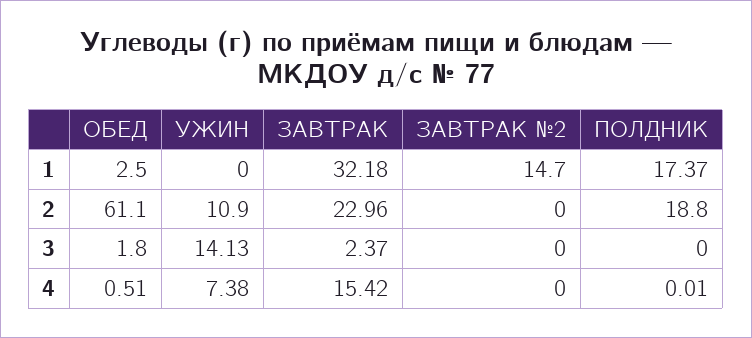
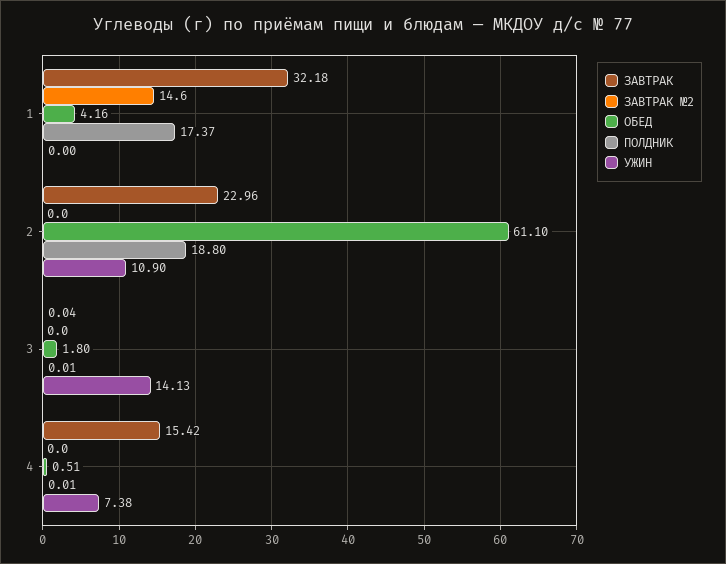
ОБЕД, 1: 2.5 -> 4.16
ЗАВТРАК №2, 1: 14.7 -> 14.6
ЗАВТРАК, 3: 2.37 -> 0.04
ПОЛДНИК, 3: 0 -> 0.01

